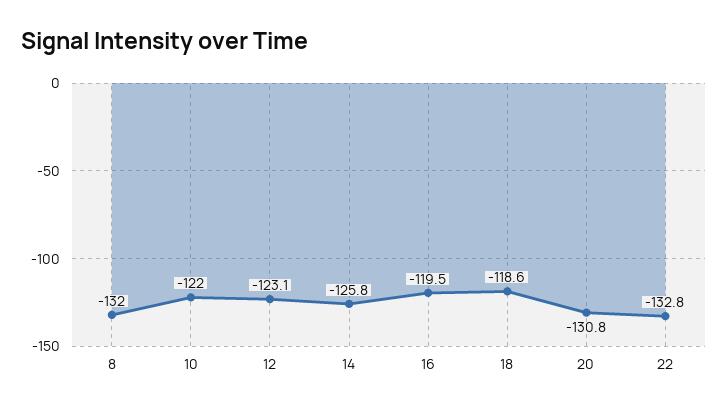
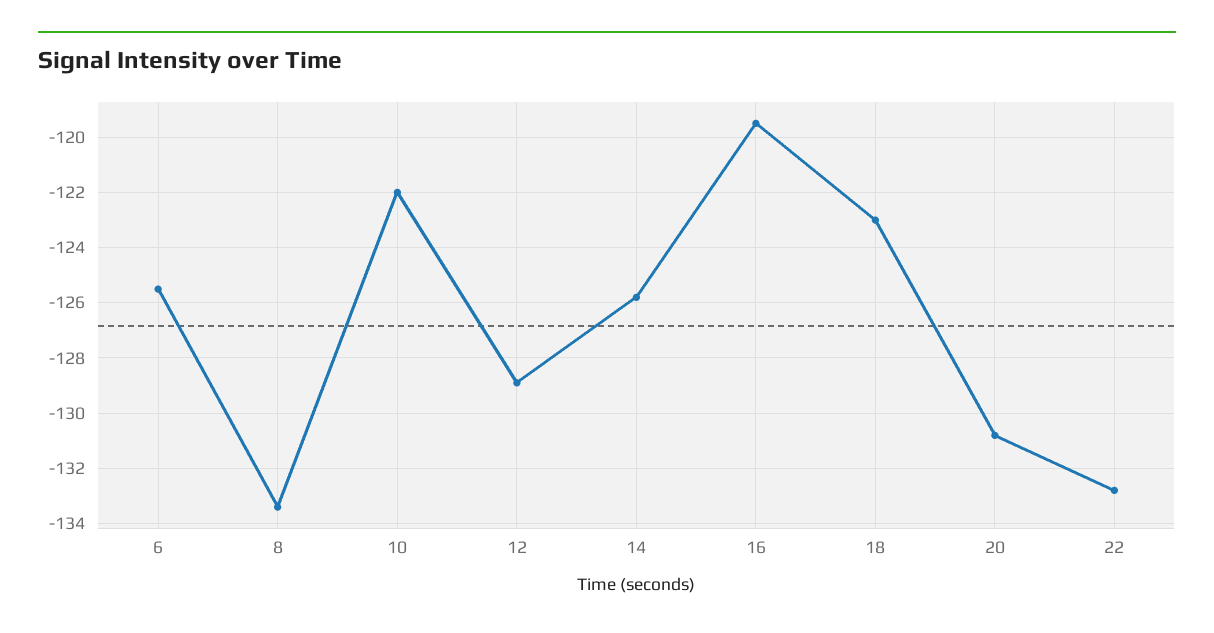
8: -132 -> -133.5
12: -123.1 -> -129
18: -118.6 -> -123
6: none -> -125.5

